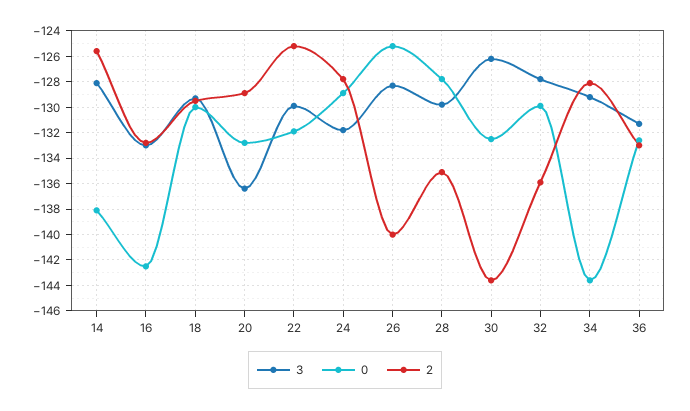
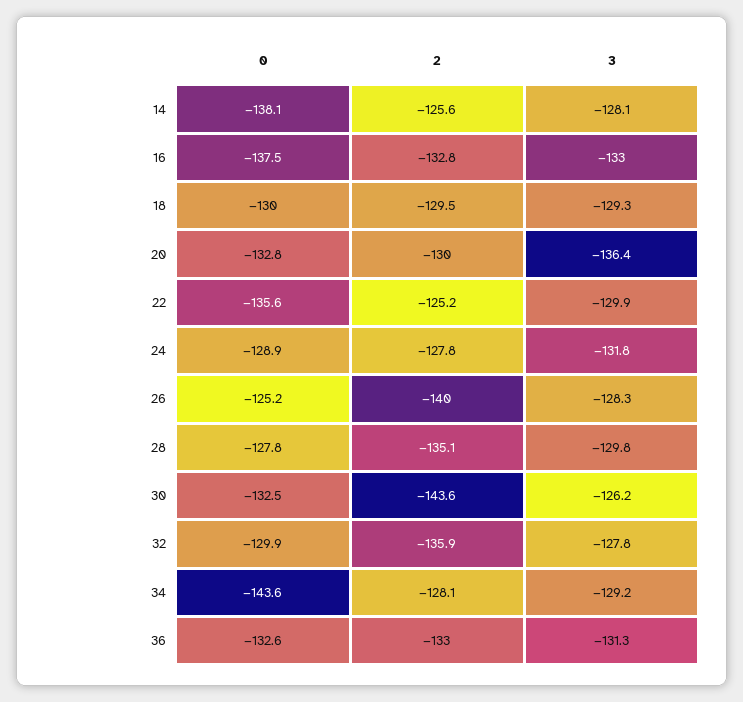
0, 16: -142.5 -> -137.5
2, 20: -129 -> -130
0, 22: -132 -> -135.6

